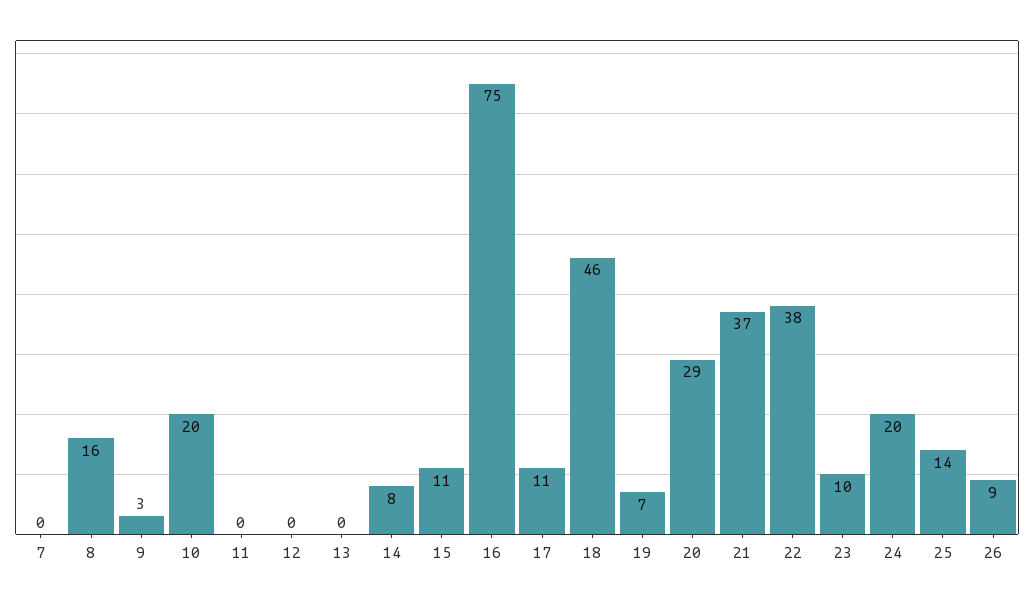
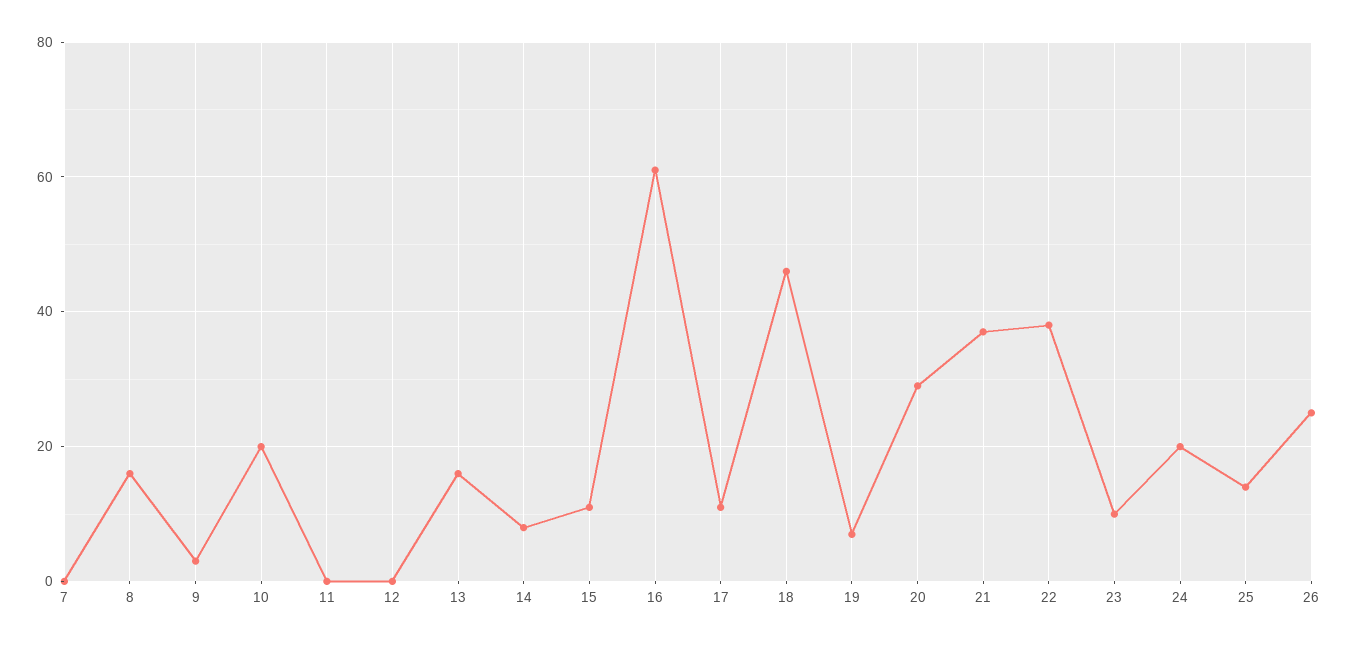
13: 0 -> 15
16: 75 -> 60
26: 9 -> 25

